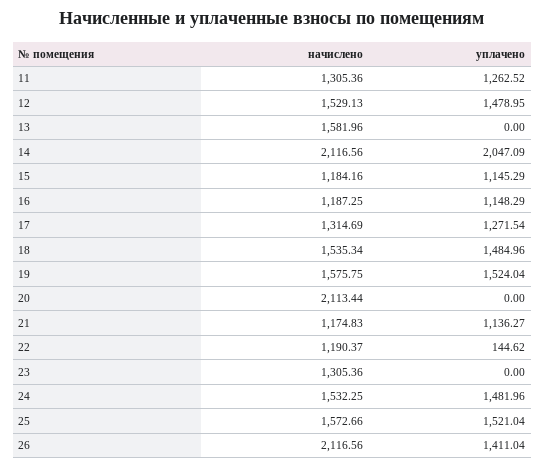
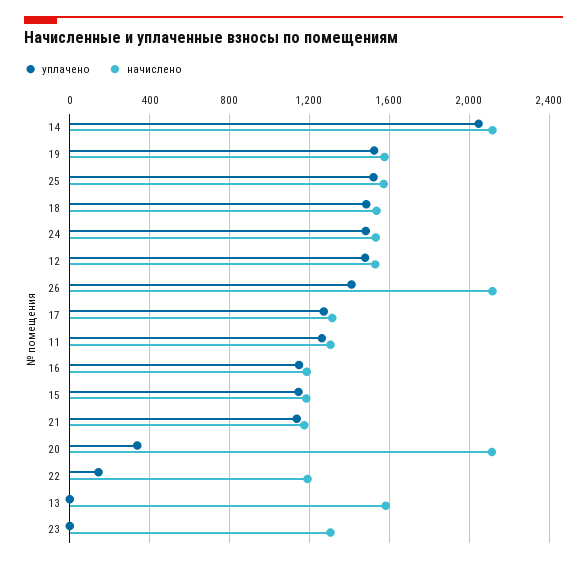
уплачено, 20: 0 -> 350

